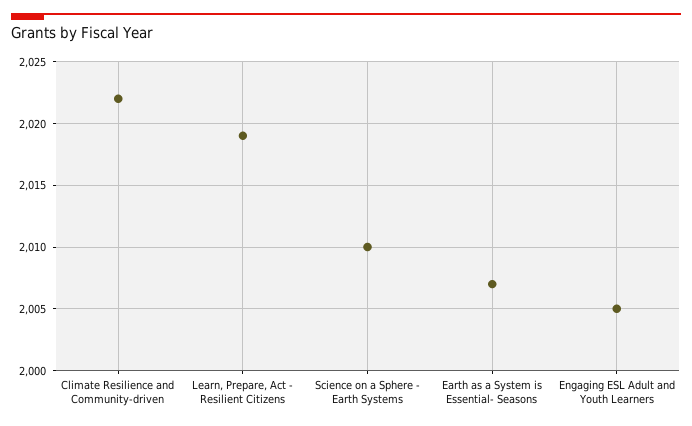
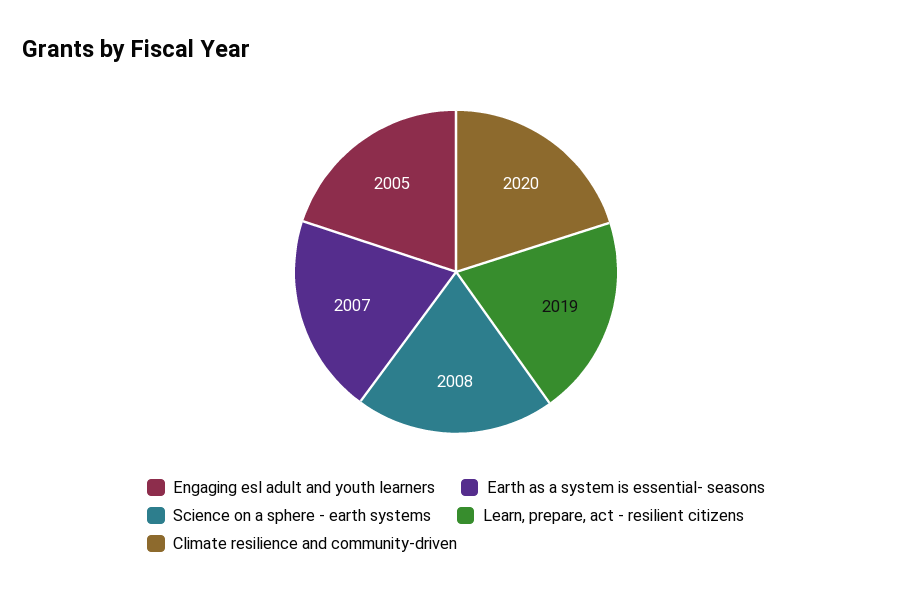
Climate Resilience and Community-driven: 2022 -> 2020
Science on a Sphere - Earth Systems: 2010 -> 2008

